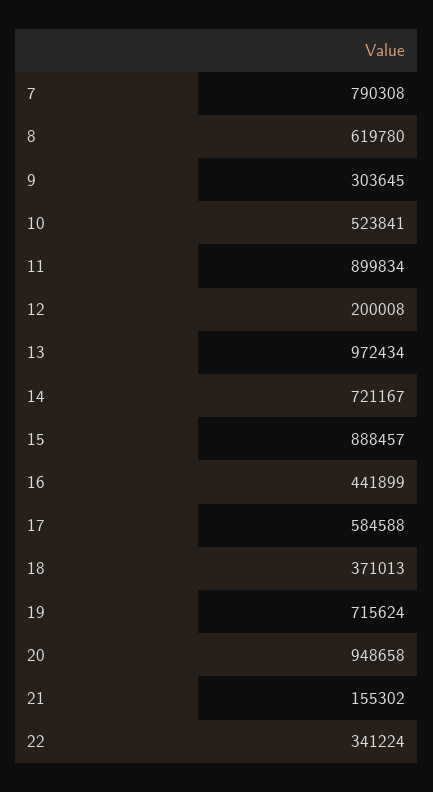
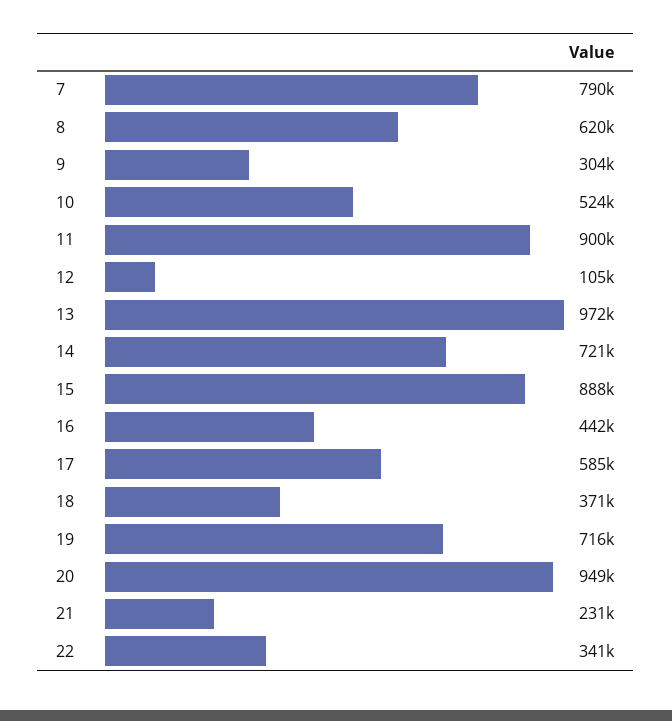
12: 200008 -> 105000
21: 155302 -> 231000

